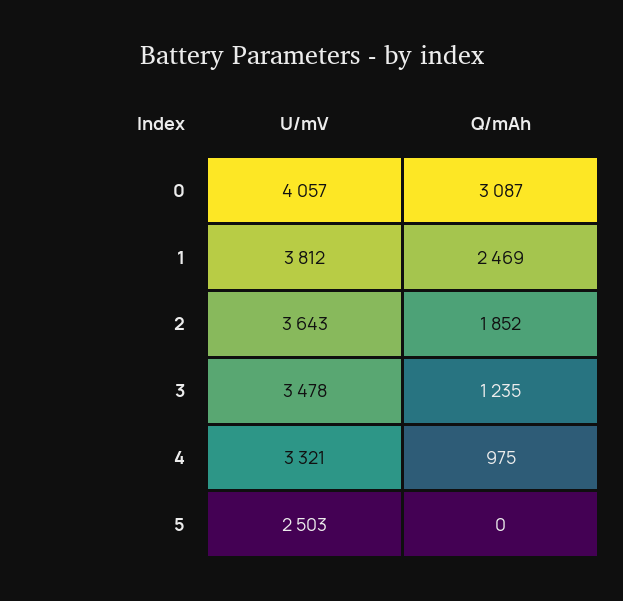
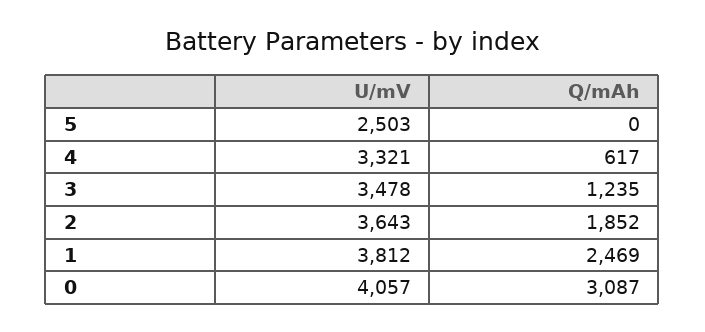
Q/mAh, 4: 975 -> 617

